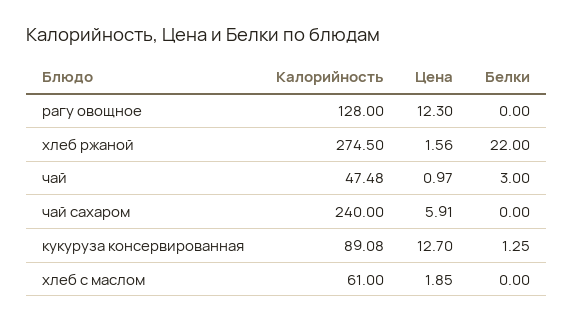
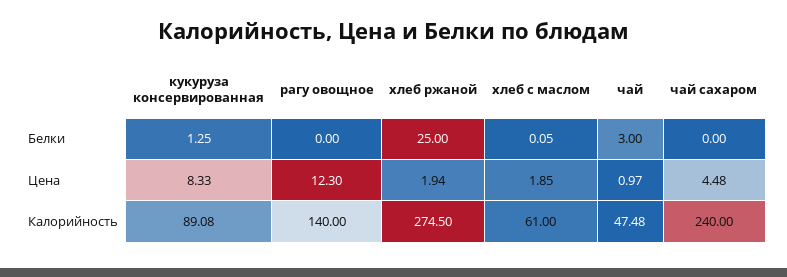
Калорийность, рагу овощное: 128 -> 140
Цена, хлеб ржаной: 1.56 -> 1.94
Белки, хлеб ржаной: 22 -> 25
Цена, чай сахаром: 5.91 -> 4.48
Цена, кукуруза консервированная: 12.7 -> 8.33
Белки, хлеб с маслом: 0 -> 0.05

